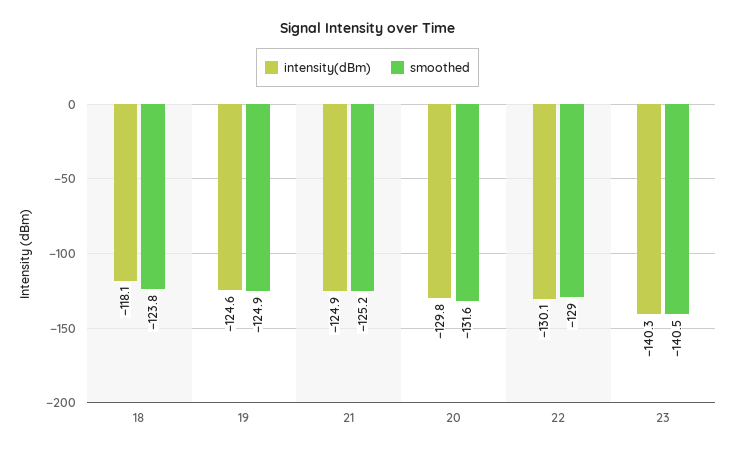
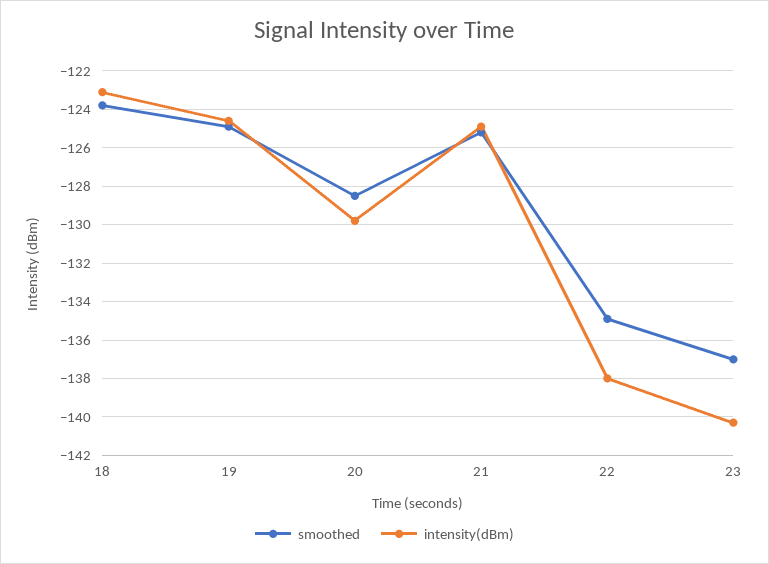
intensity(dBm), 18: -118.1 -> -123
smoothed, 20: -131.6 -> -128.5
intensity(dBm), 22: -130.1 -> -138
smoothed, 22: -129 -> -135
smoothed, 23: -140.5 -> -137

